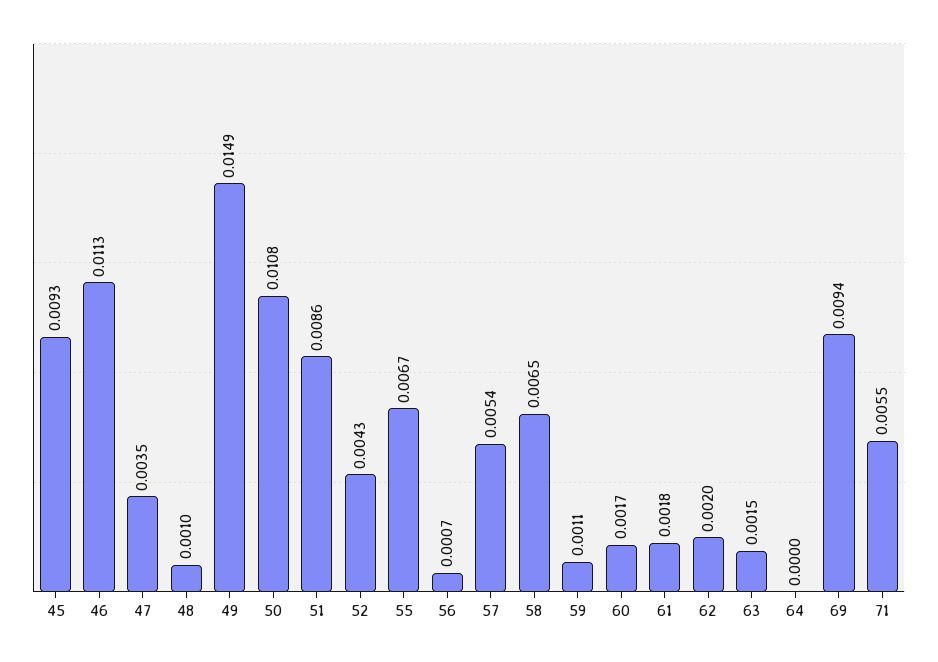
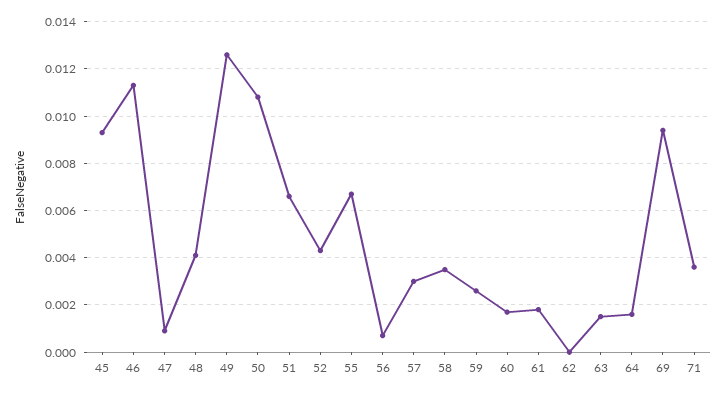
47: 0.0035 -> 0.001
48: 0.001 -> 0.004
49: 0.0149 -> 0.0125
51: 0.0086 -> 0.0065
57: 0.0054 -> 0.003
58: 0.0065 -> 0.0035
59: 0.0011 -> 0.0025
62: 0.002 -> 0
64: 0 -> 0.0015
71: 0.0055 -> 0.0035

